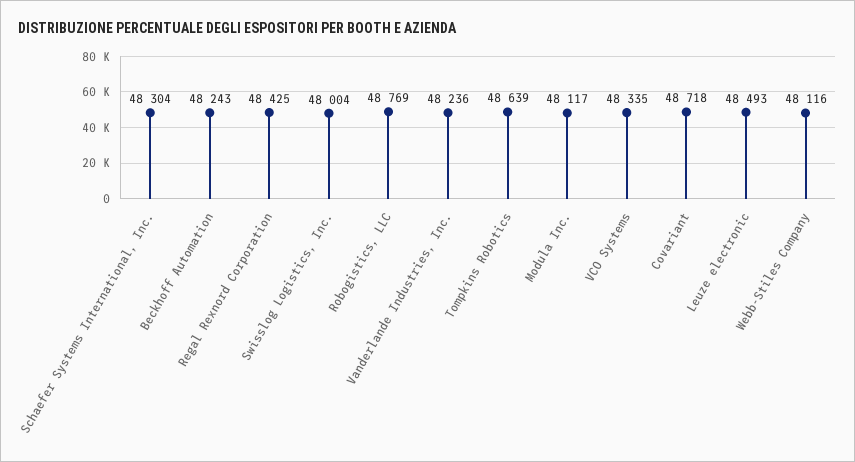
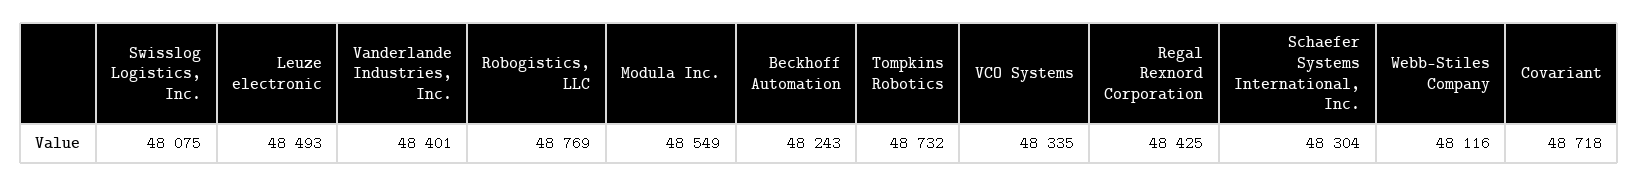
Swisslog Logistics, Inc.: 48004 -> 48075
Vanderlande Industries, Inc.: 48236 -> 48401
Tompkins Robotics: 48639 -> 48732
Modula Inc.: 48117 -> 48549

